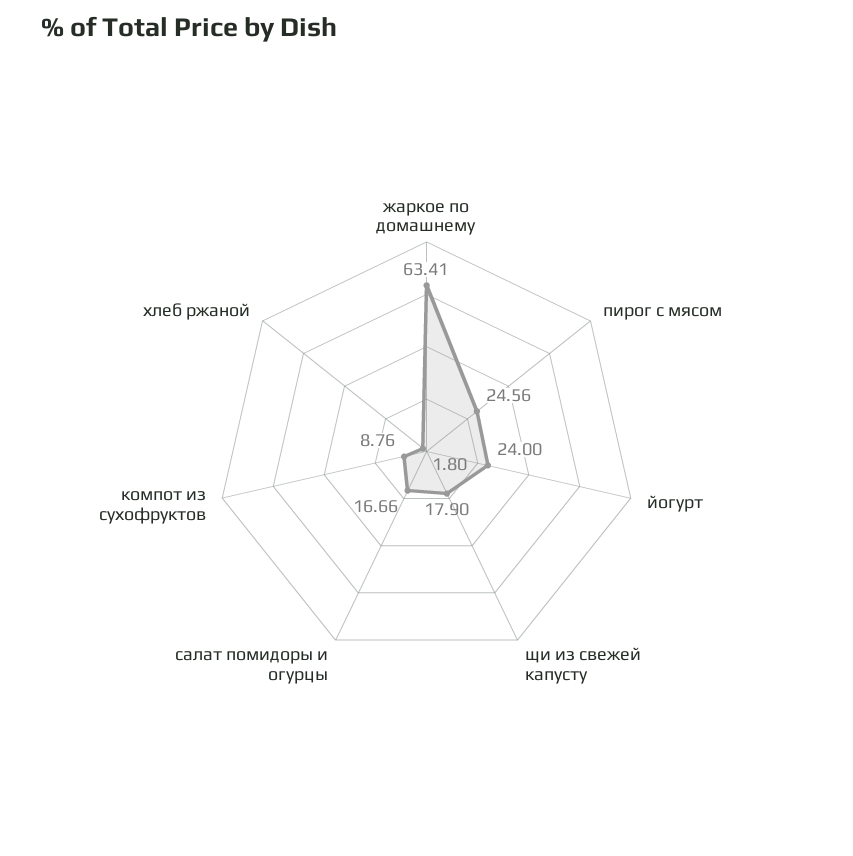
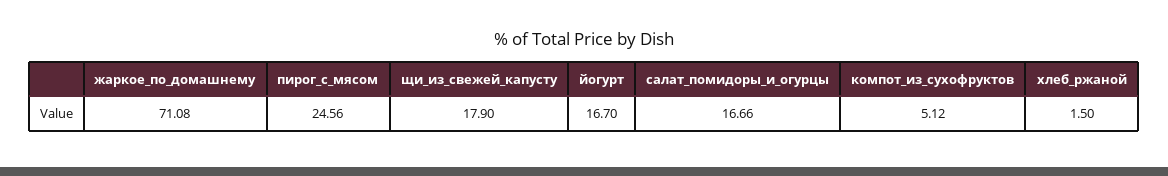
жаркое по домашнему: 63.41 -> 71.08
йогурт: 24 -> 16.7
компот из сухофруктов: 8.76 -> 5.12
хлеб ржаной: 1.8 -> 1.5

